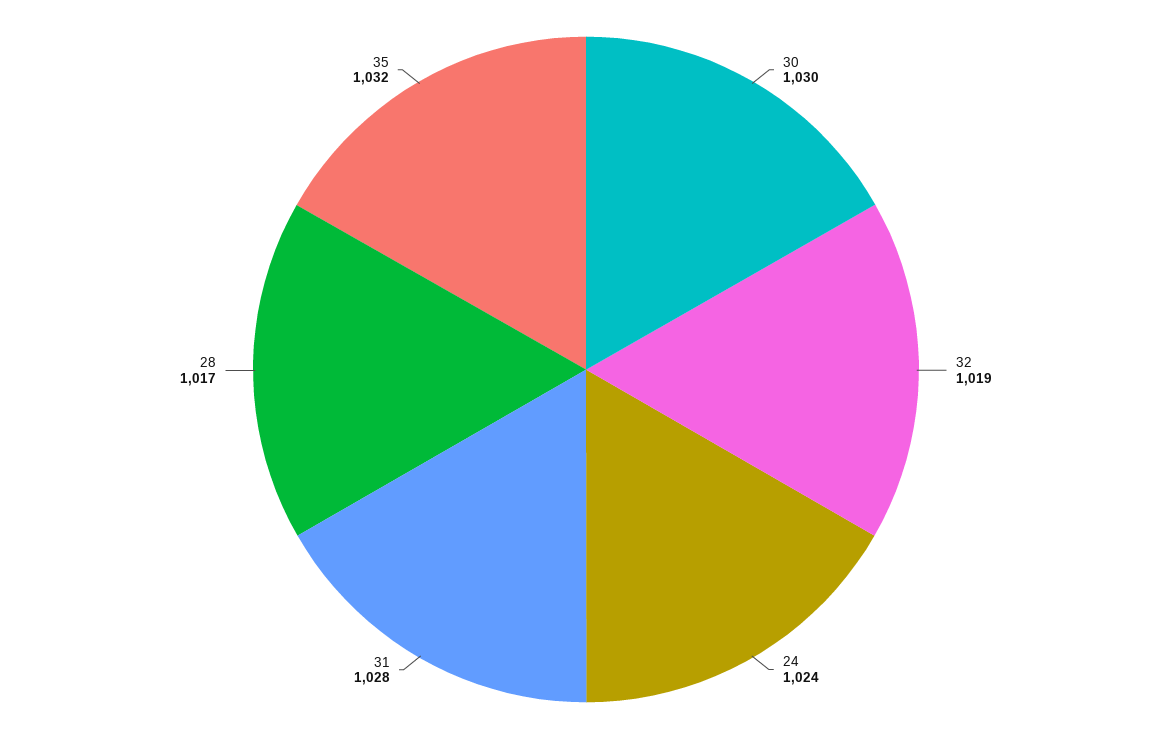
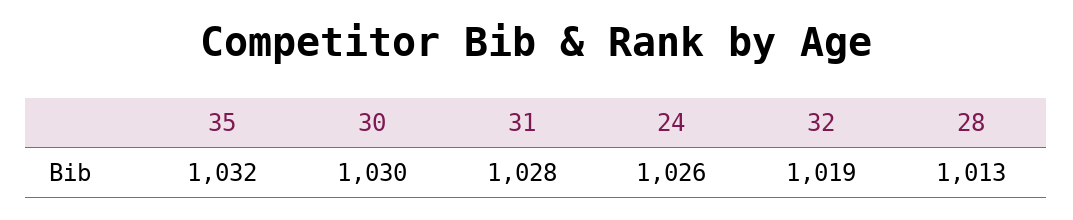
24: 1024 -> 1026
28: 1017 -> 1013

